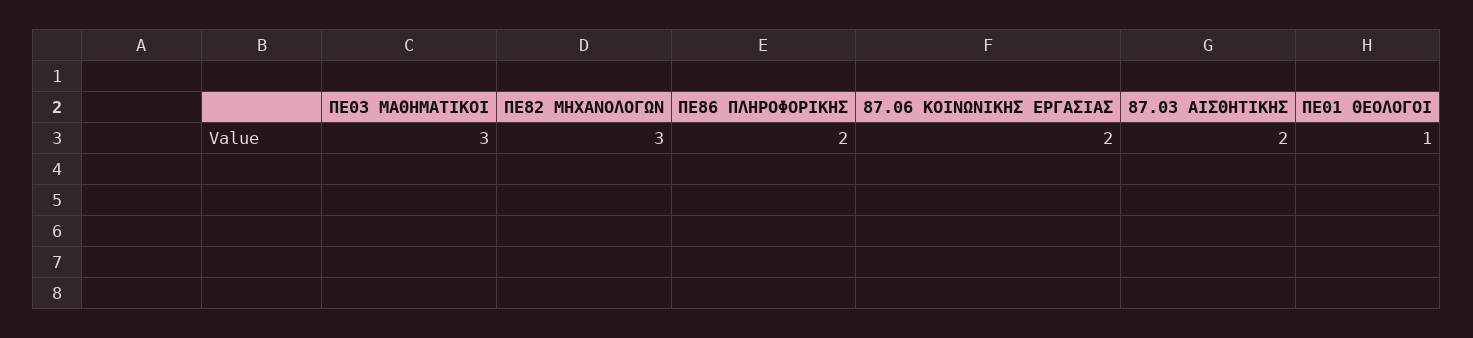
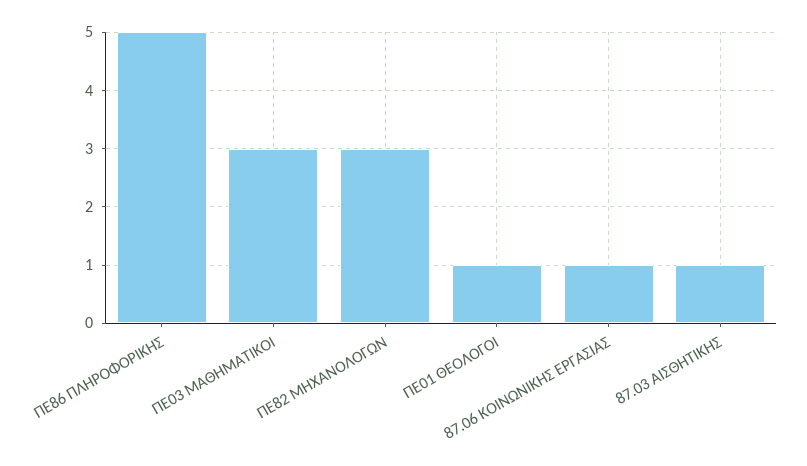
ΠΕ86 ΠΛΗΡΟΦΟΡΙΚΗΣ: 2 -> 5
87.06 ΚΟΙΝΩΝΙΚΗΣ ΕΡΓΑΣΙΑΣ: 2 -> 1
87.03 ΑΙΣΘΗΤΙΚΗΣ: 2 -> 1

